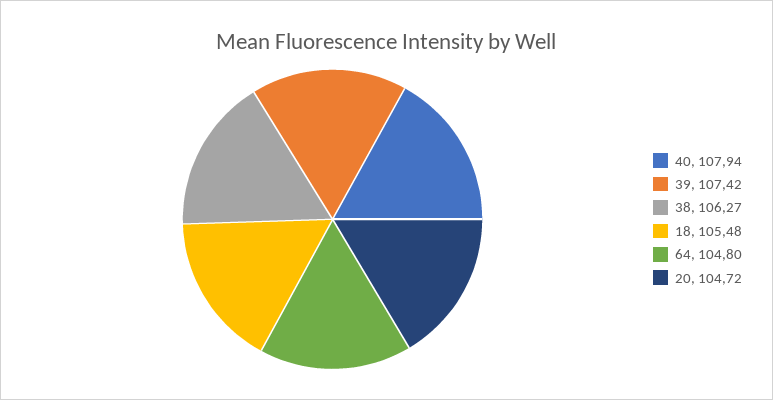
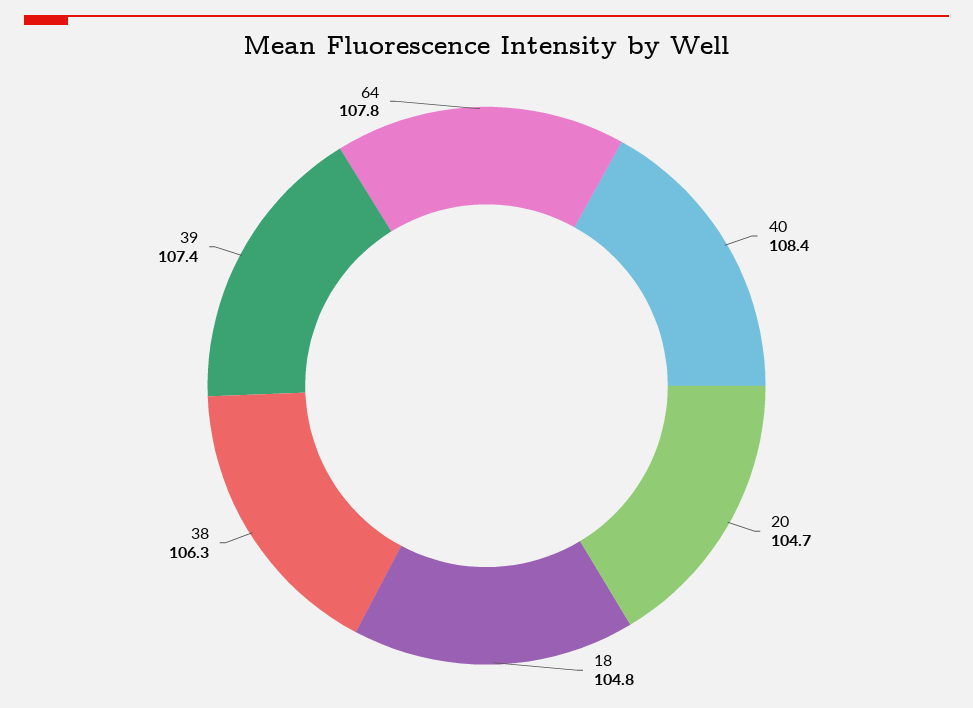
40: 107.94 -> 108.4
18: 105.48 -> 104.8
64: 104.8 -> 107.8

